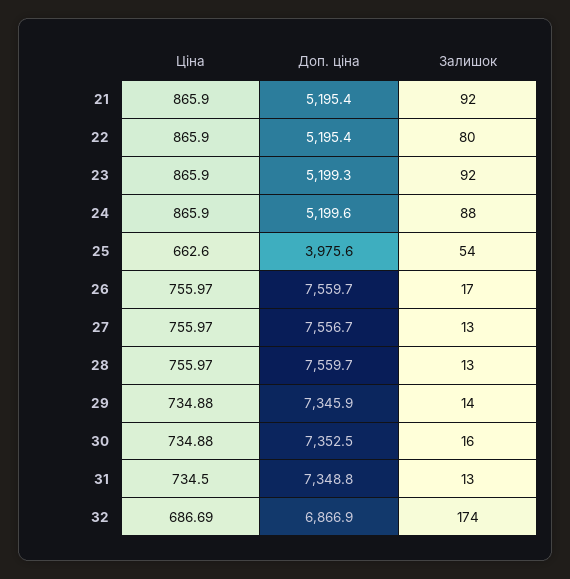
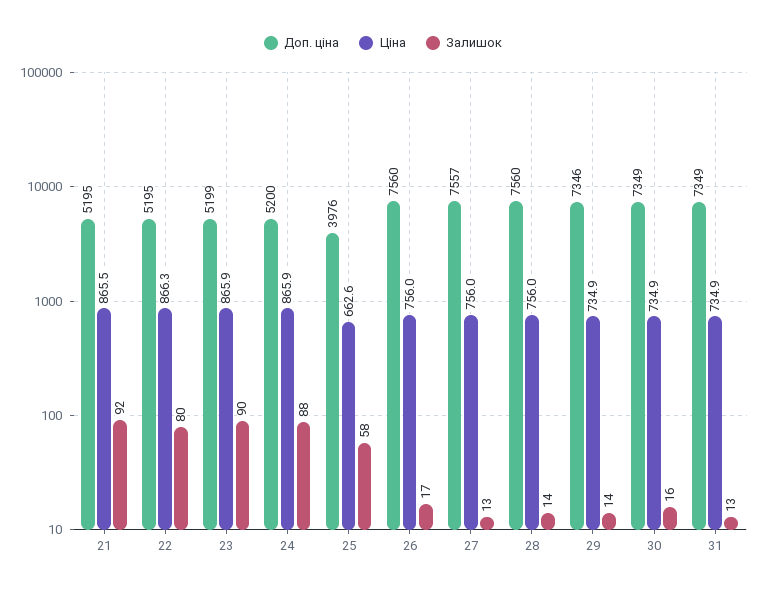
Ціна, 21: 865.9 -> 865.5
Ціна, 22: 865.9 -> 866.3
Залишок, 23: 92 -> 90
Залишок, 25: 54 -> 58
Залишок, 28: 13 -> 14
Доп. ціна, 30: 7352.5 -> 7349
Ціна, 31: 734.5 -> 734.9
Ціна, 32: 686.69 -> none
Доп. ціна, 32: 6866.9 -> none
Залишок, 32: 174 -> none

